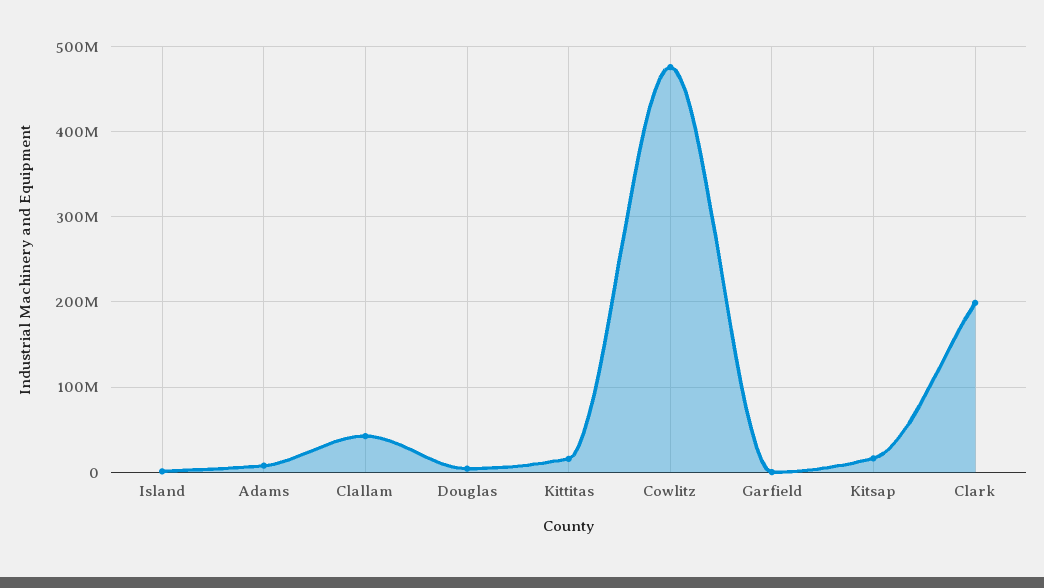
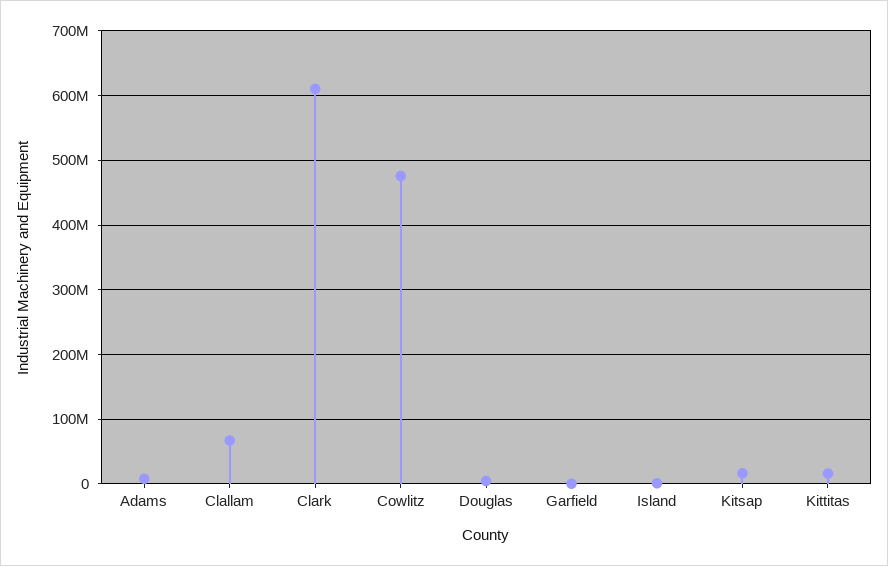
Clallam: 40000000 -> 70000000
Clark: 200000000 -> 610000000

